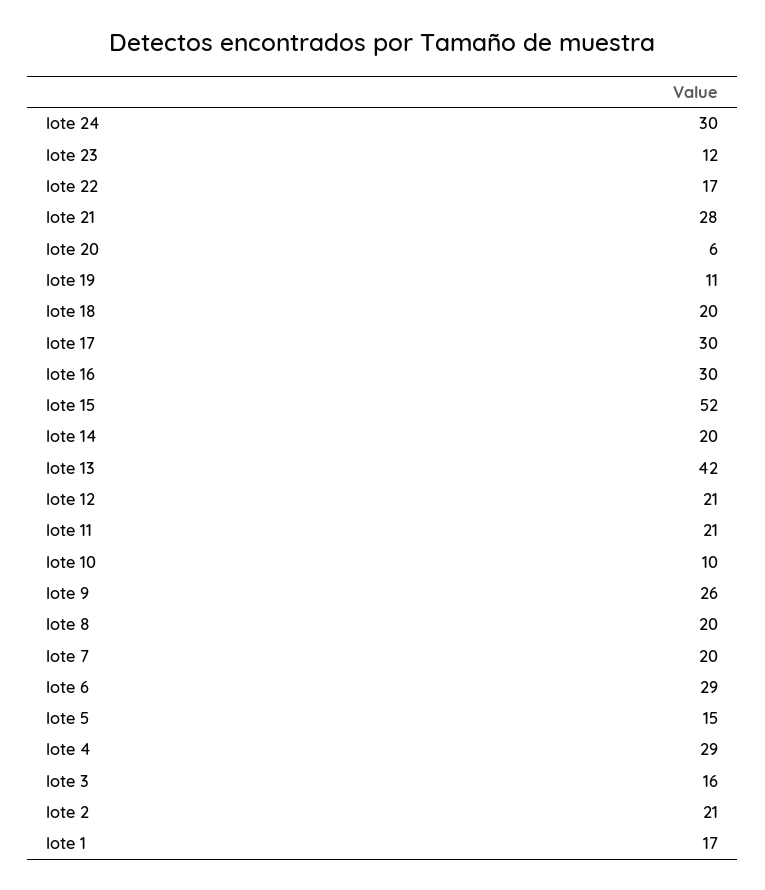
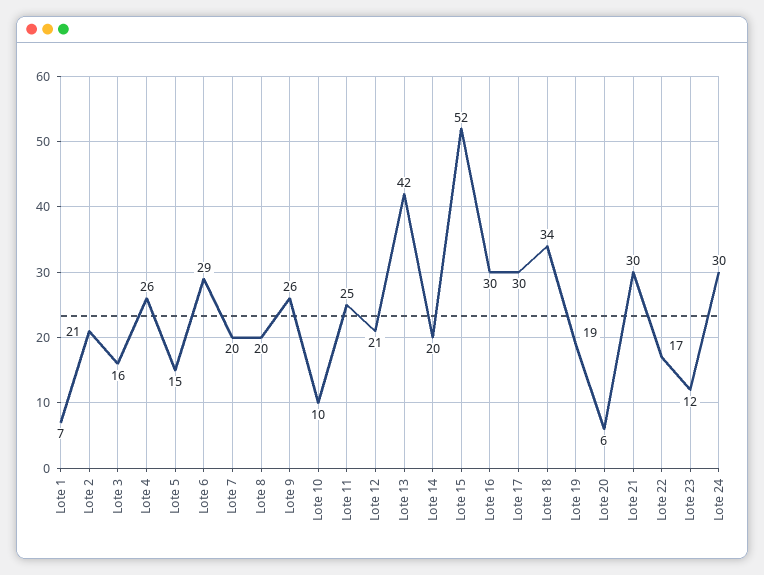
lote 21: 28 -> 30
lote 19: 11 -> 19
lote 18: 20 -> 34
lote 11: 21 -> 25
lote 4: 29 -> 26
lote 1: 17 -> 7

